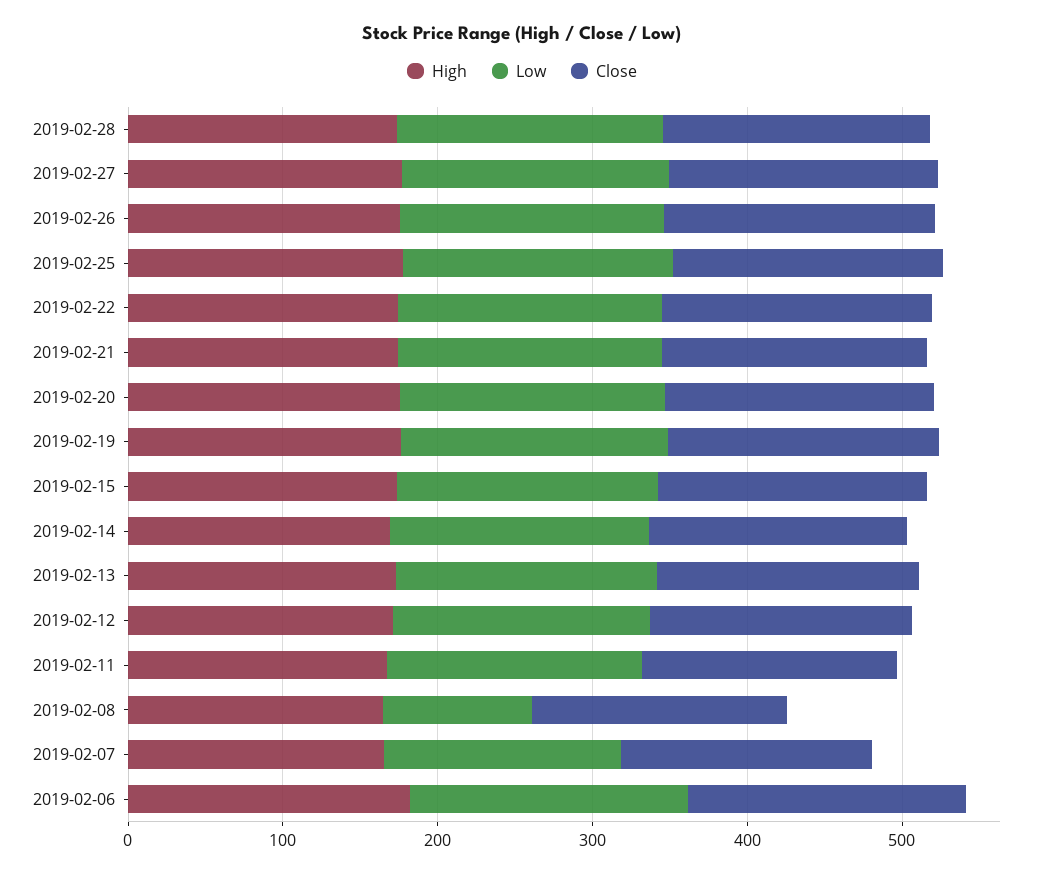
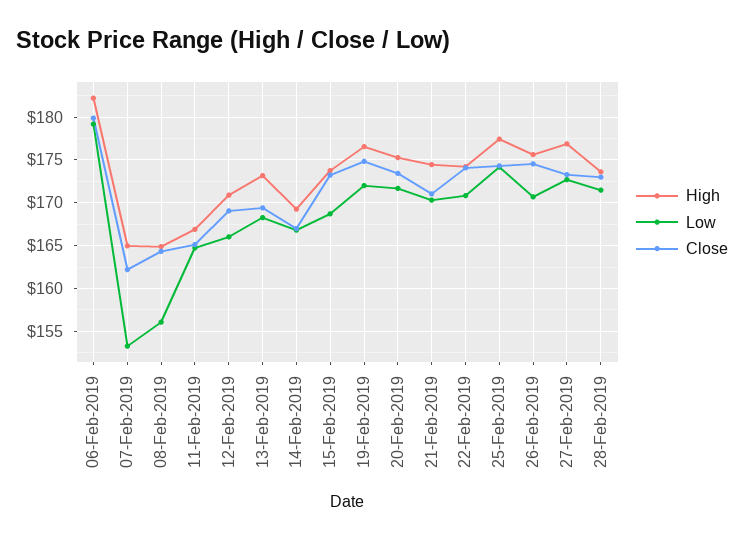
Low, 2019-02-08: 100 -> 156

